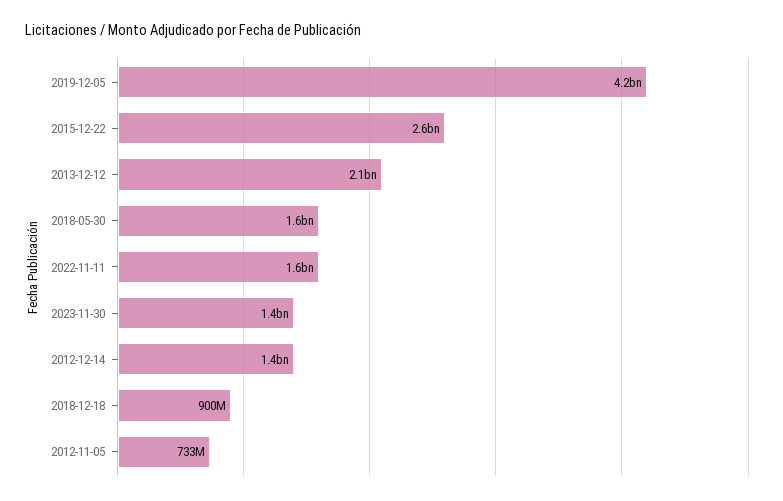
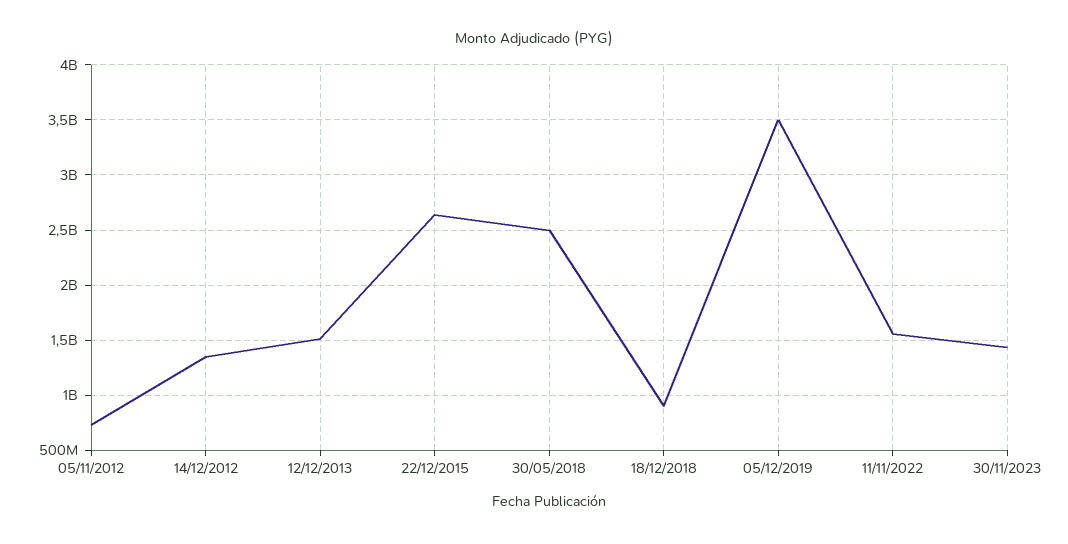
2019-12-05: 4200000000 -> 3500000000
2013-12-12: 2100000000 -> 1500000000
2018-05-30: 1600000000 -> 2500000000

